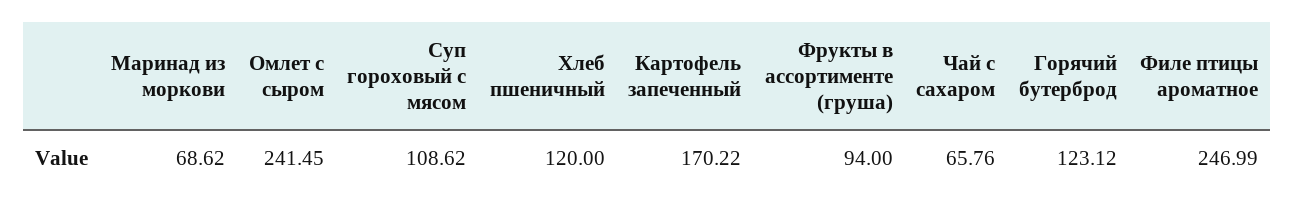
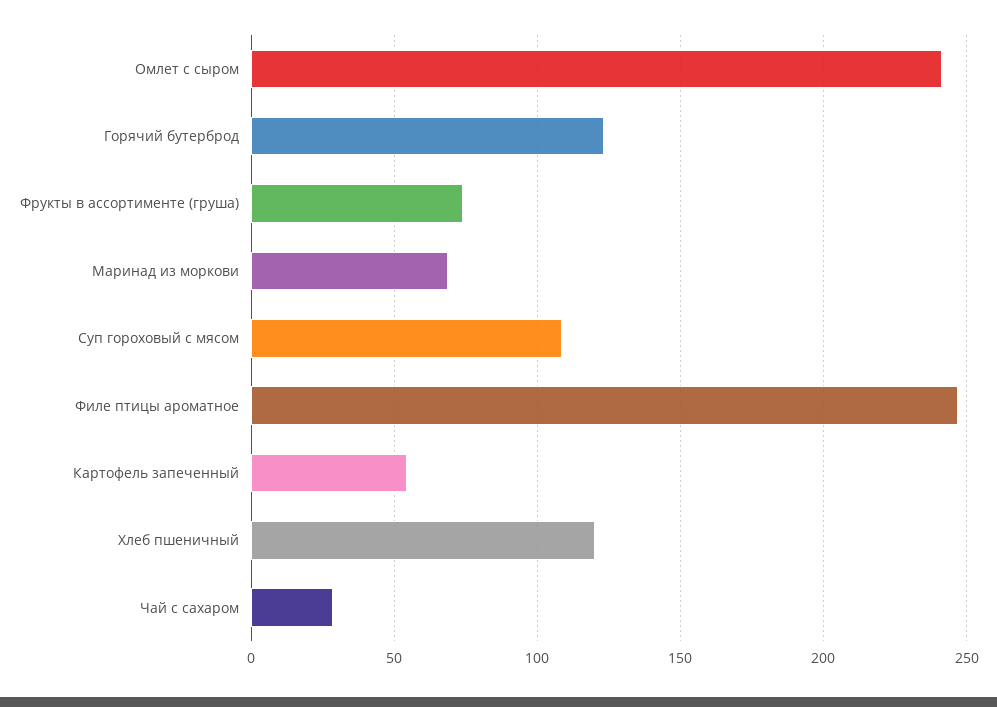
Картофель запеченный: 170.22 -> 55
Фрукты в ассортименте (груша): 94 -> 75
Чай с сахаром: 65.76 -> 30

